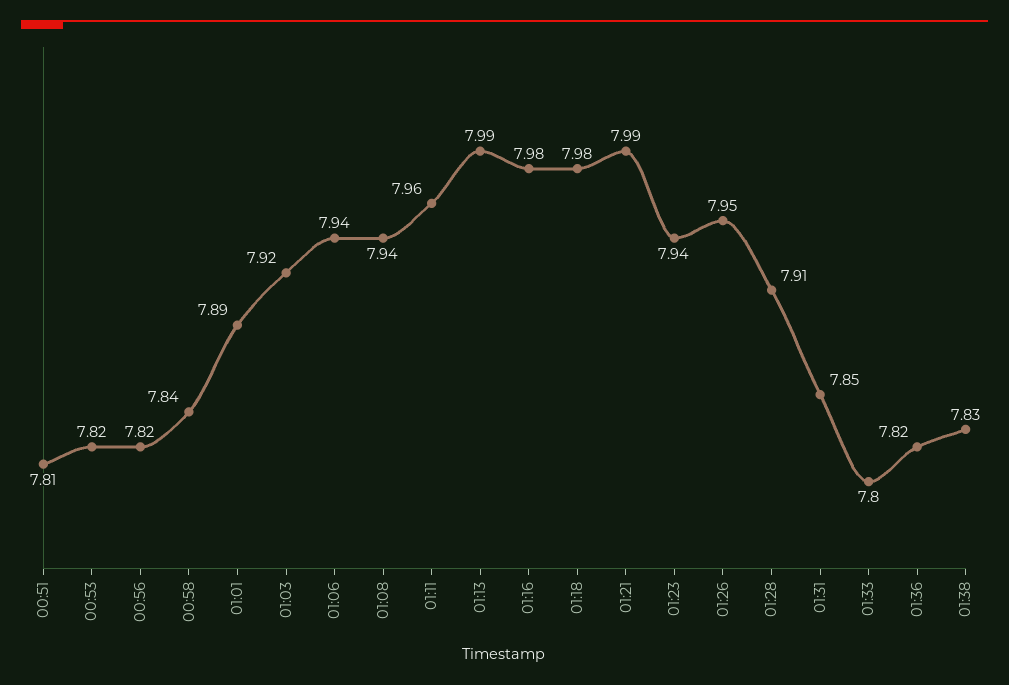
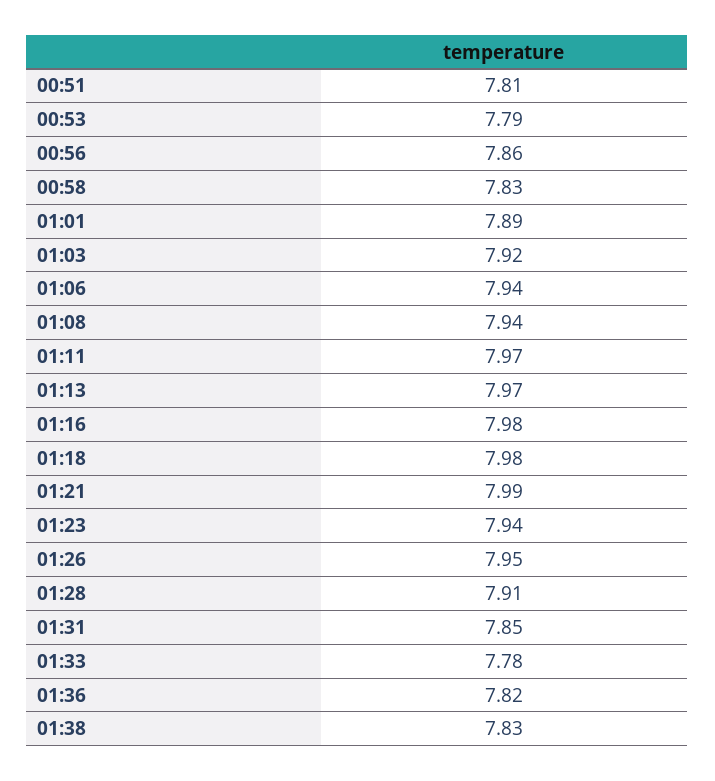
00:53: 7.82 -> 7.79
00:56: 7.82 -> 7.86
00:58: 7.84 -> 7.83
01:11: 7.96 -> 7.97
01:13: 7.99 -> 7.97
01:33: 7.8 -> 7.78

